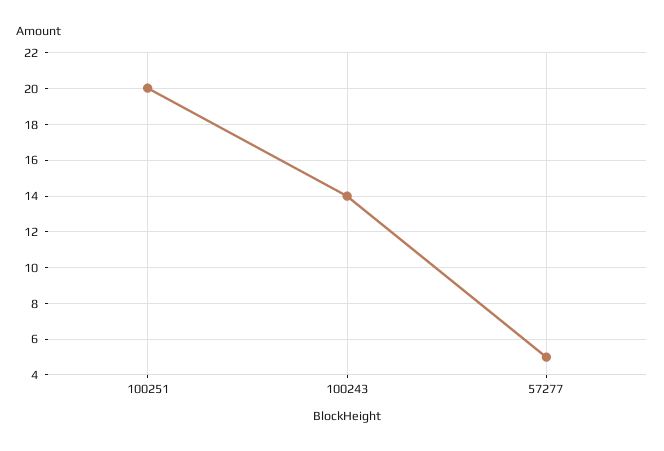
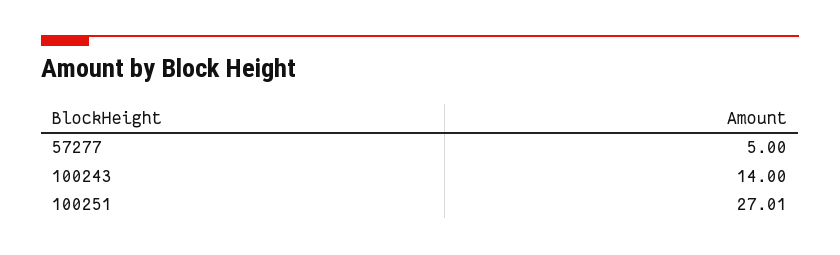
100251: 20 -> 27.01

